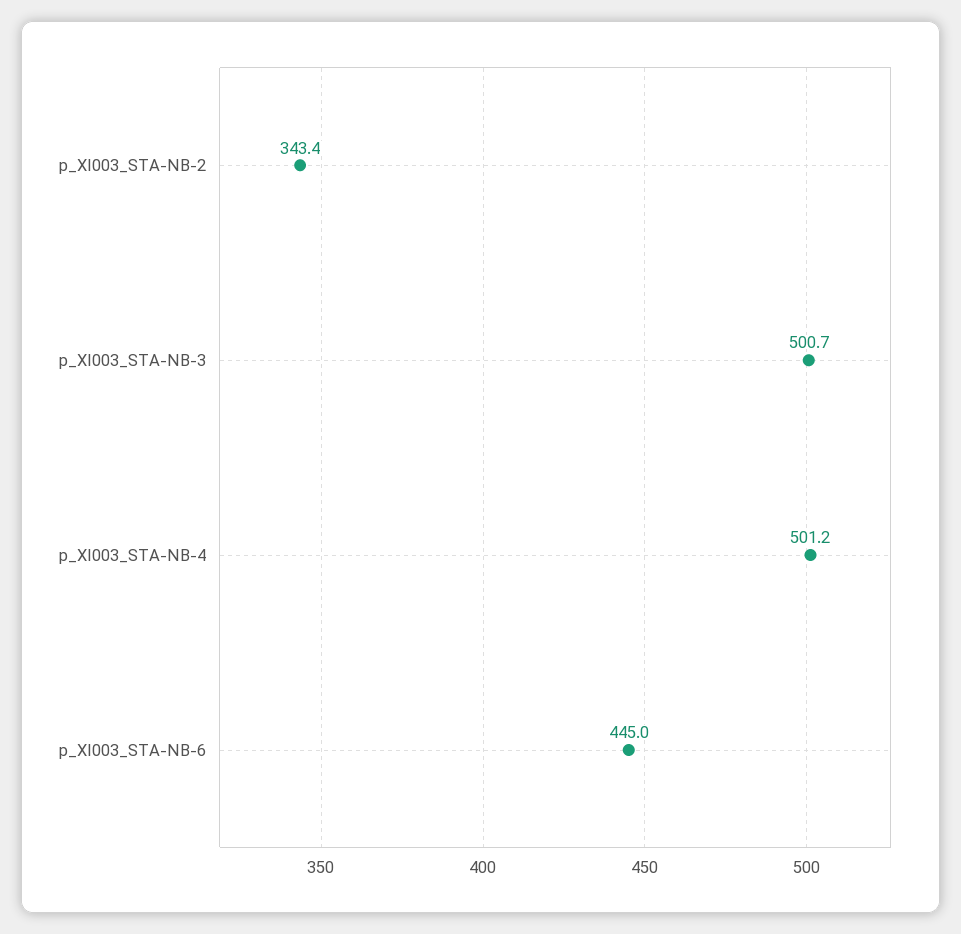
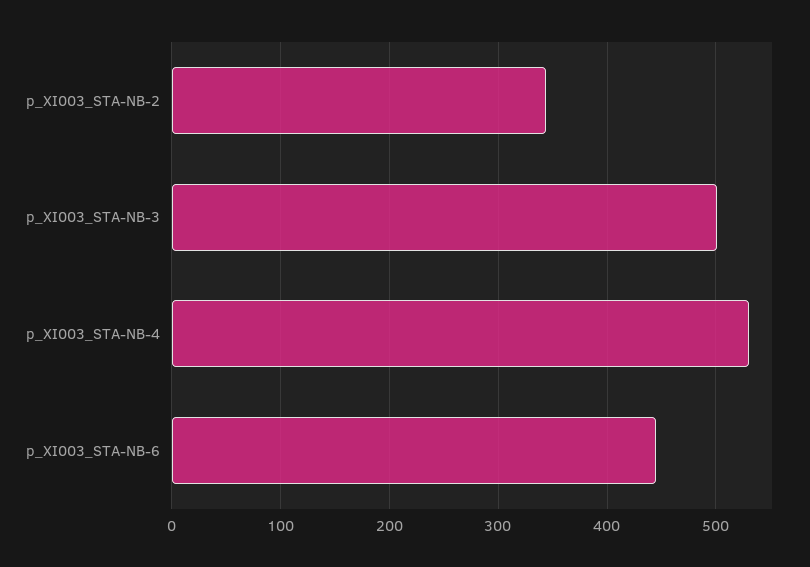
p_XI003_STA-NB-4: 501.2 -> 530

